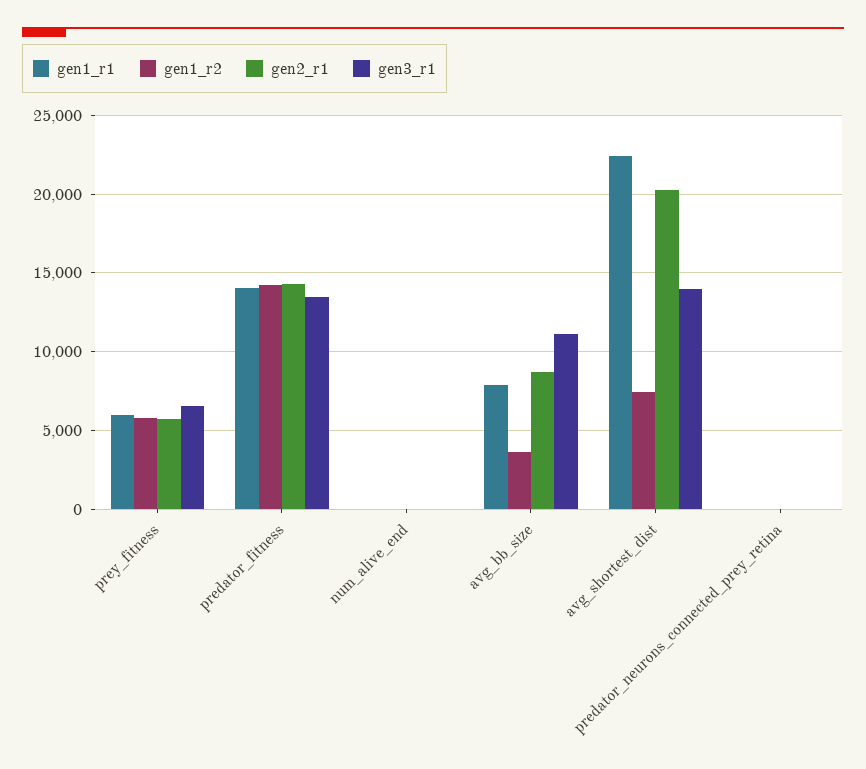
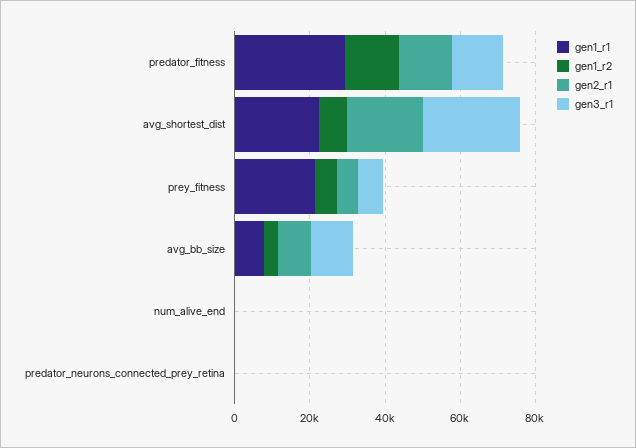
gen1_r1, prey_fitness: 6000 -> 20000
gen1_r1, predator_fitness: 14000 -> 30000
gen3_r1, avg_shortest_dist: 14000 -> 25000

